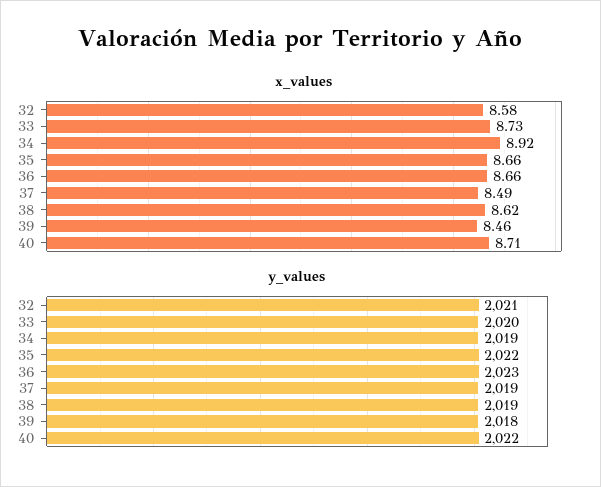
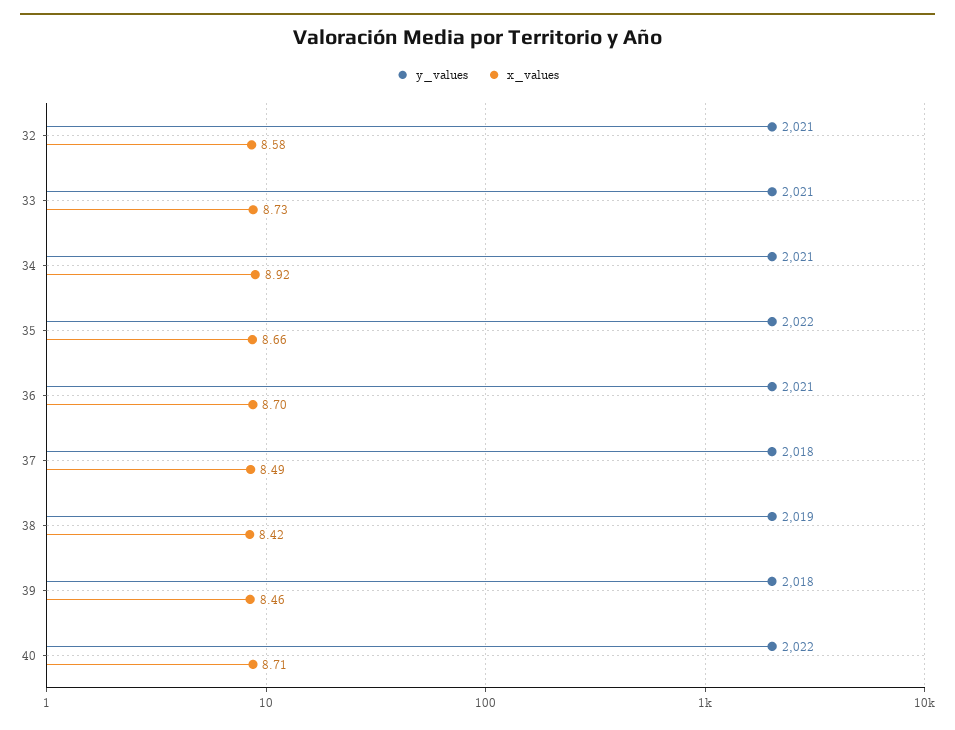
x_values, 36: 8.66 -> 8.7
x_values, 38: 8.62 -> 8.42
y_values, 33: 2020 -> 2021
y_values, 34: 2019 -> 2021
y_values, 36: 2023 -> 2021
y_values, 37: 2019 -> 2018

